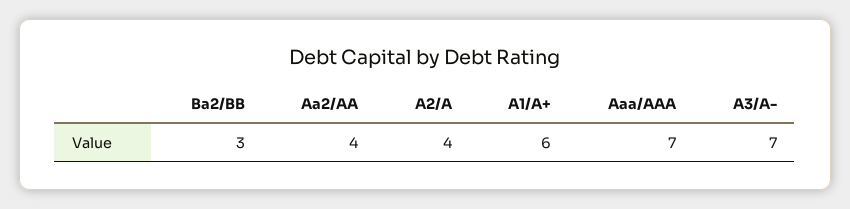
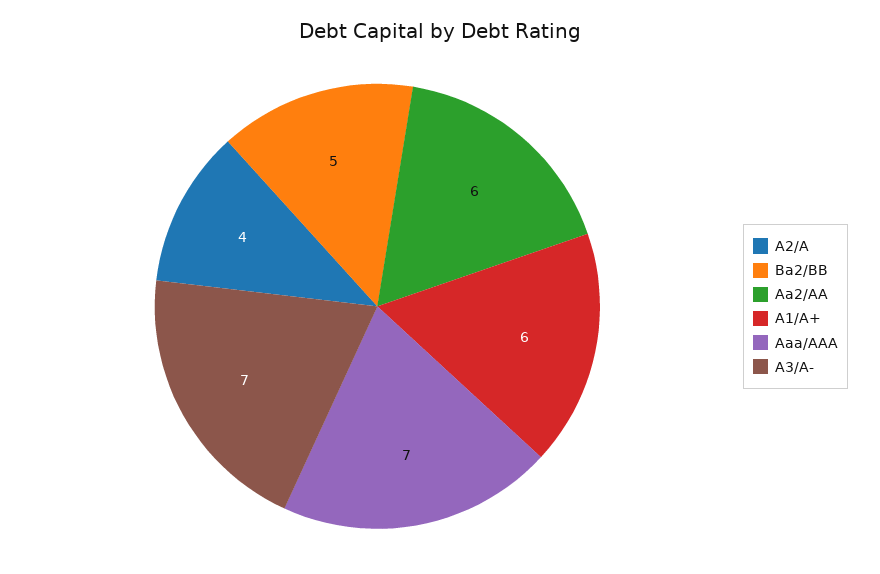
Ba2/BB: 3 -> 5
Aa2/AA: 4 -> 6

